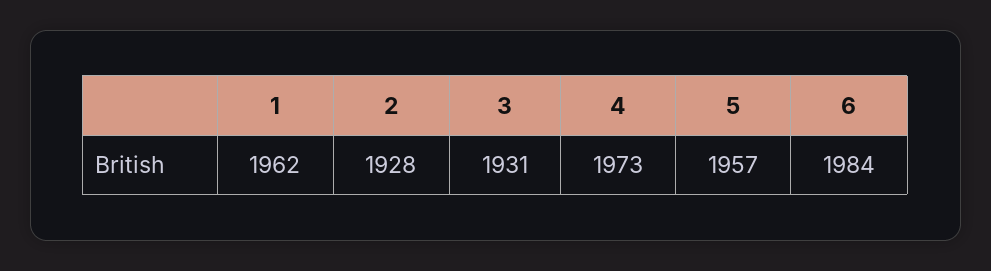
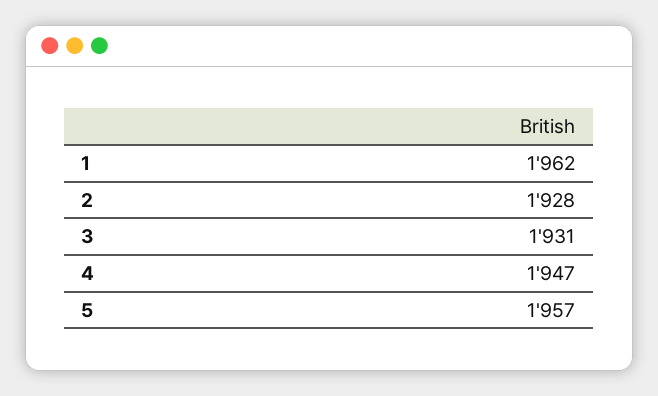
4: 1973 -> 1947
6: 1984 -> none

